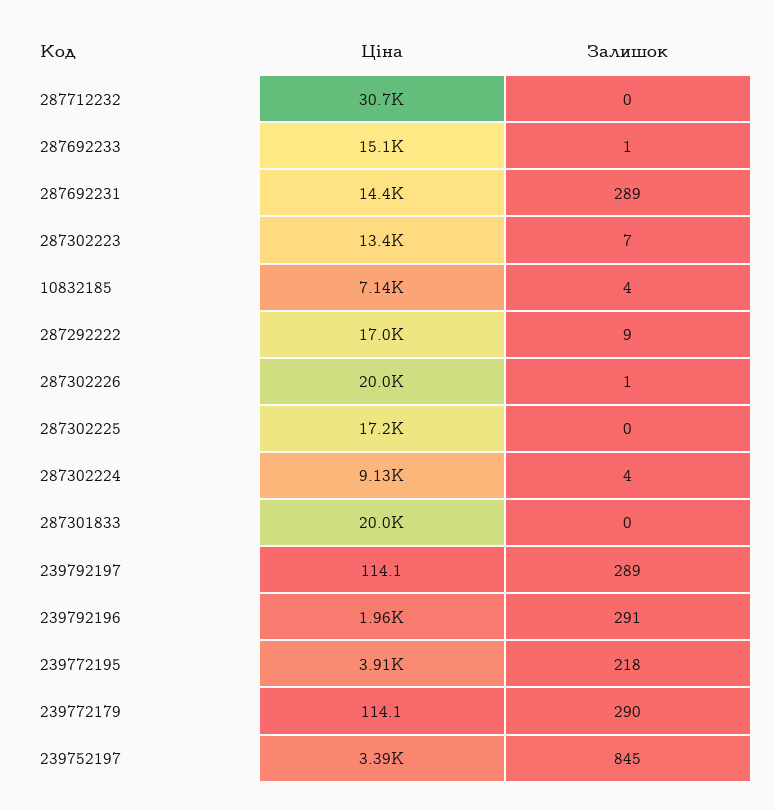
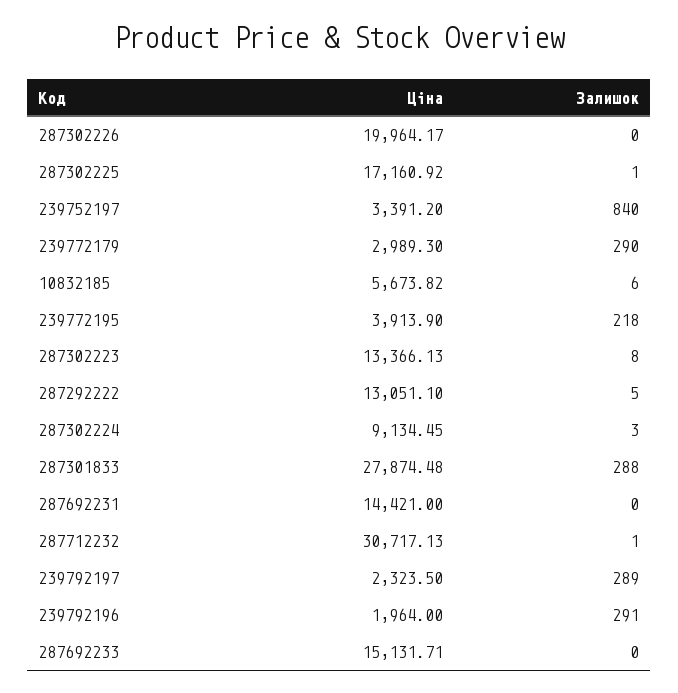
Залишок, 287712232: 0 -> 1
Залишок, 287692233: 1 -> 0
Залишок, 287692231: 289 -> 0
Залишок, 287302223: 7 -> 8
Ціна, 10832185: 7140 -> 5673.82
Залишок, 10832185: 4 -> 6
Ціна, 287292222: 17000 -> 13051.1
Залишок, 287292222: 9 -> 5
Залишок, 287302226: 1 -> 0
Залишок, 287302225: 0 -> 1
Залишок, 287302224: 4 -> 3
Ціна, 287301833: 20000 -> 27874.48
Залишок, 287301833: 0 -> 288
Ціна, 239792197: 114.1 -> 2323.5
Ціна, 239772179: 114.1 -> 2989.3
Залишок, 239752197: 845 -> 840

